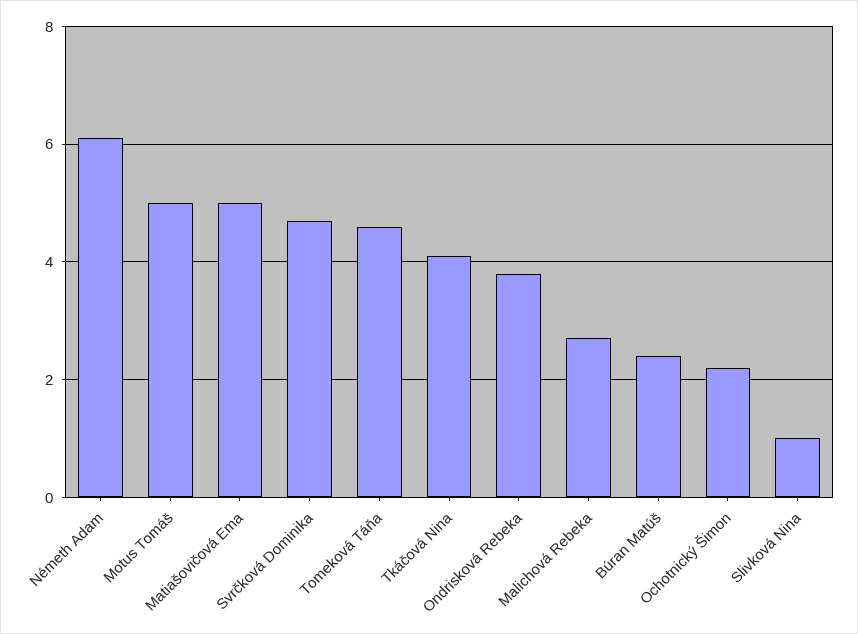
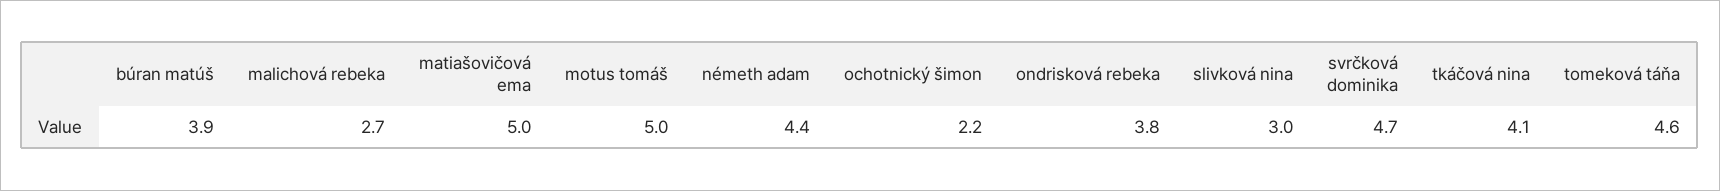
Németh Adam: 6 -> 4.4
Búran Matúš: 2.5 -> 3.9
Slivková Nina: 1 -> 3

